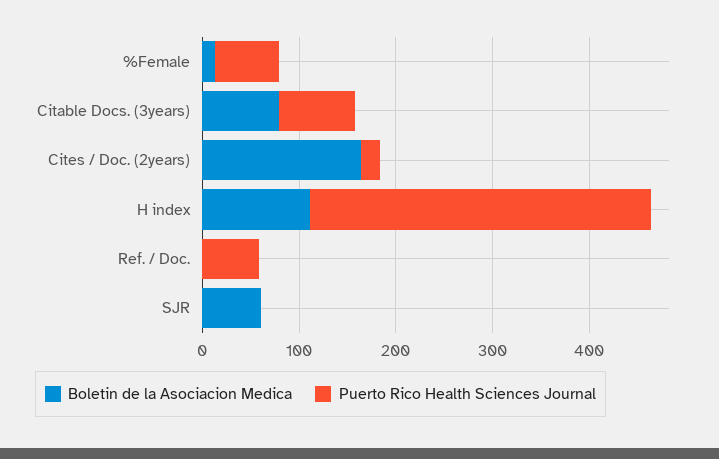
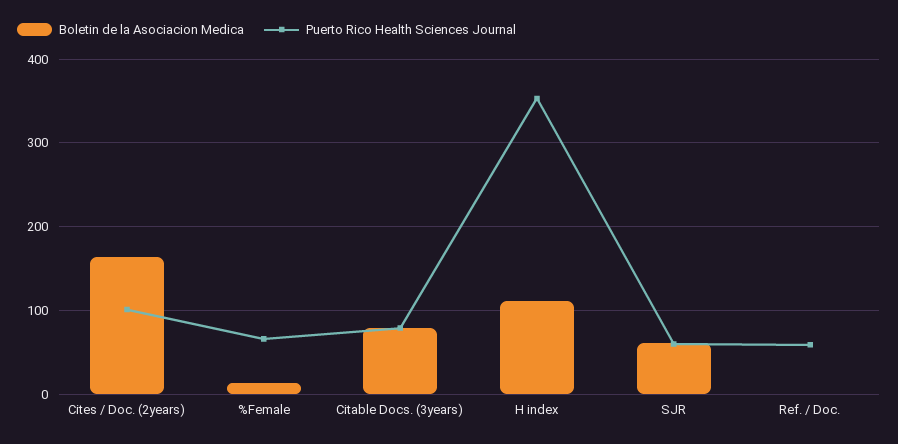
Puerto Rico Health Sciences Journal, Cites / Doc. (2years): 20 -> 100
Puerto Rico Health Sciences Journal, SJR: 0 -> 60

